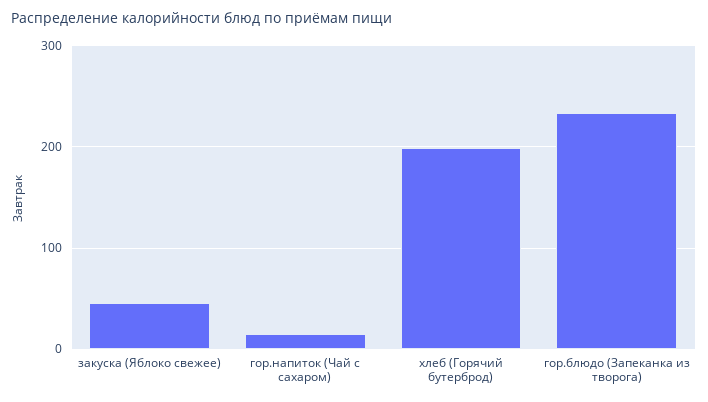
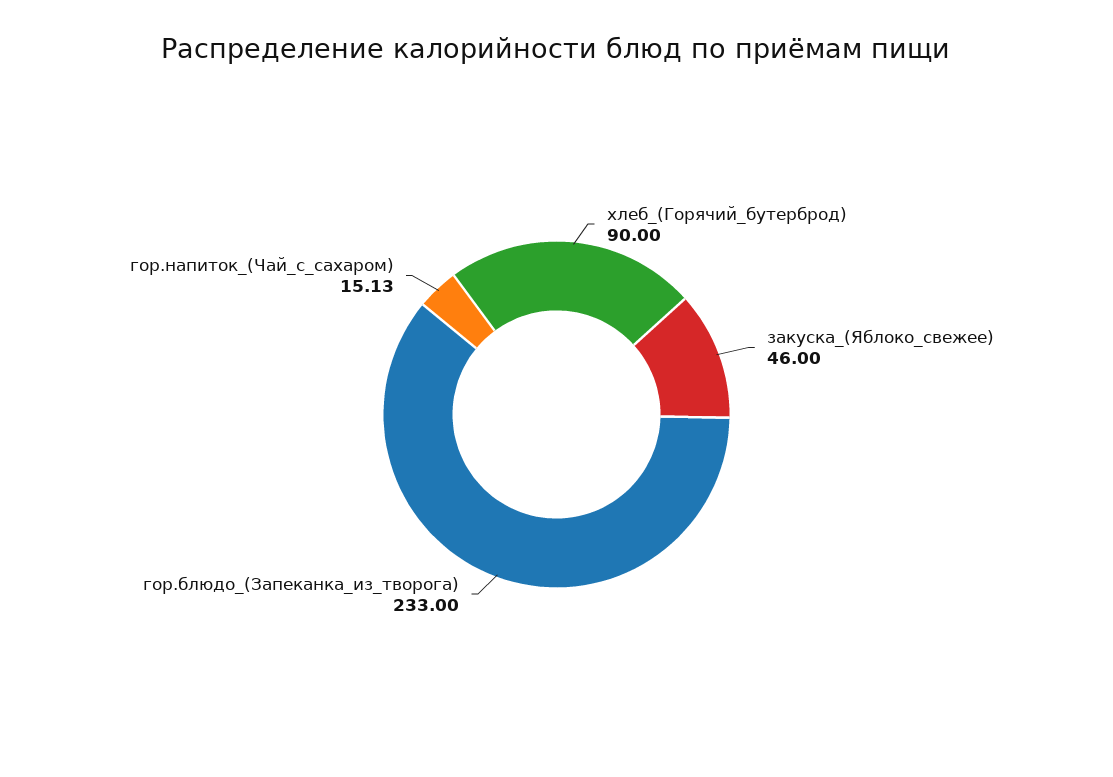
хлеб (Горячий бутерброд): 200 -> 90

